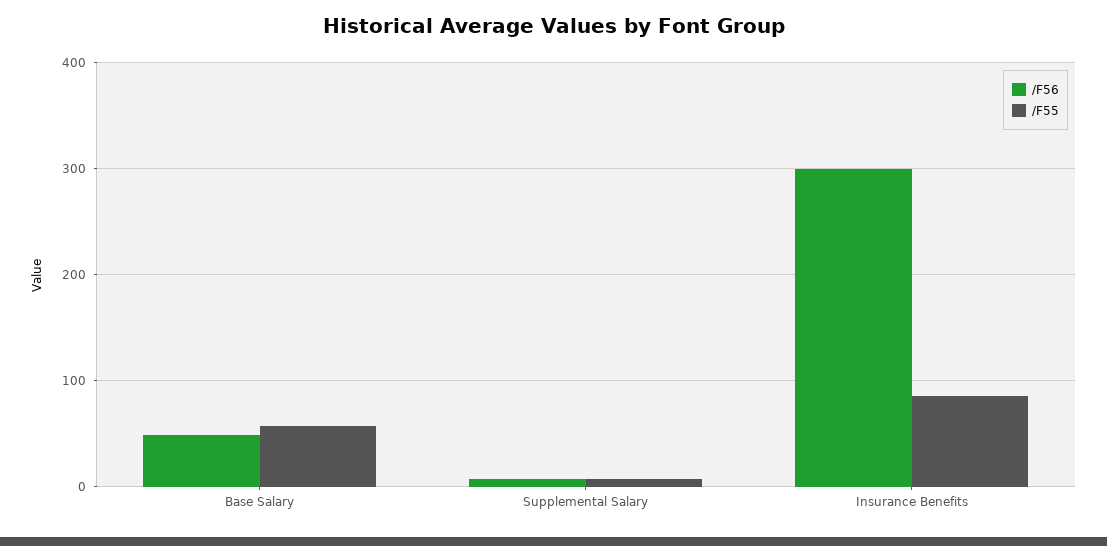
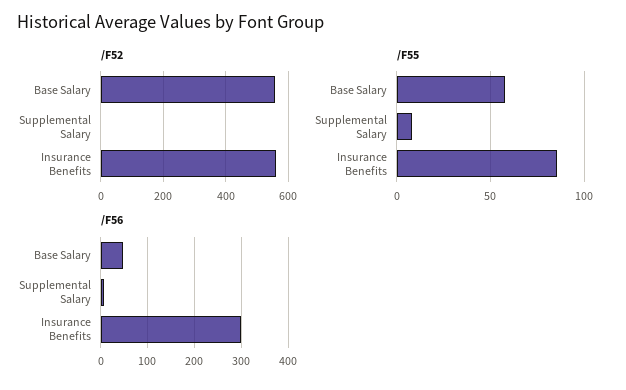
/F52, Base Salary: none -> 560
/F52, Supplemental Salary: none -> 0
/F52, Insurance Benefits: none -> 560

